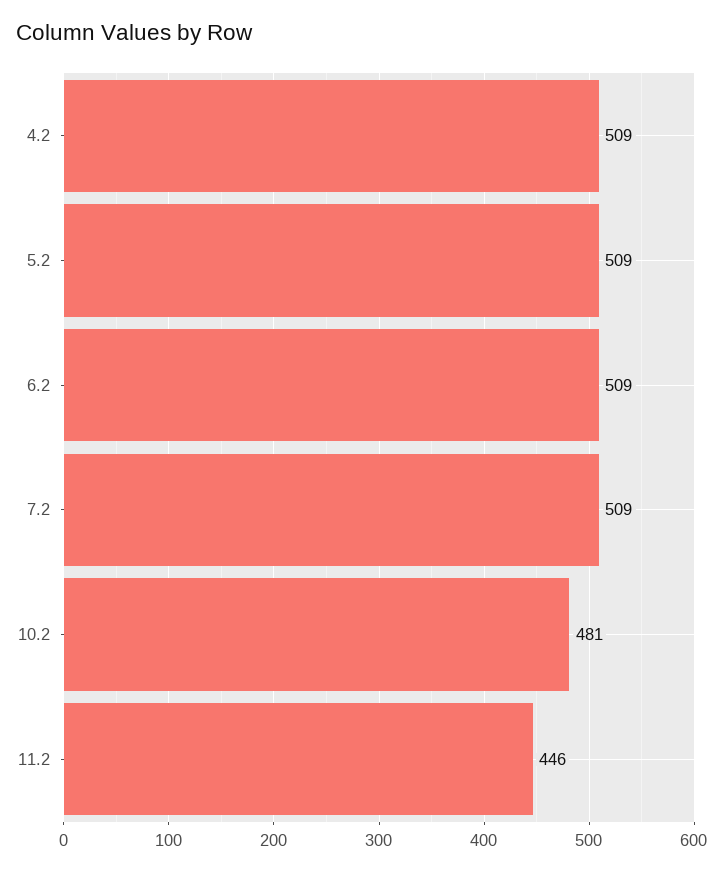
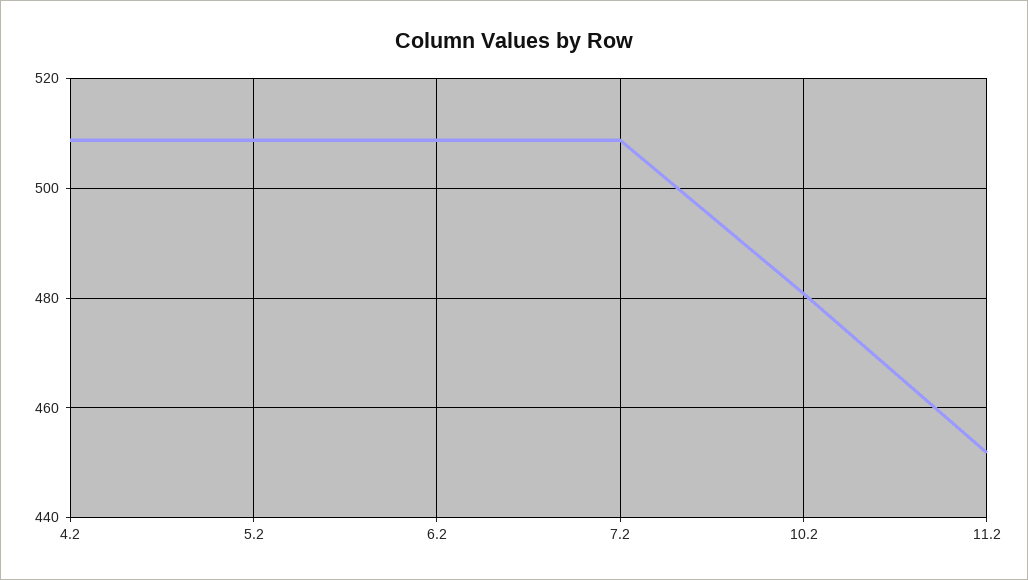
11.2: 446 -> 452

